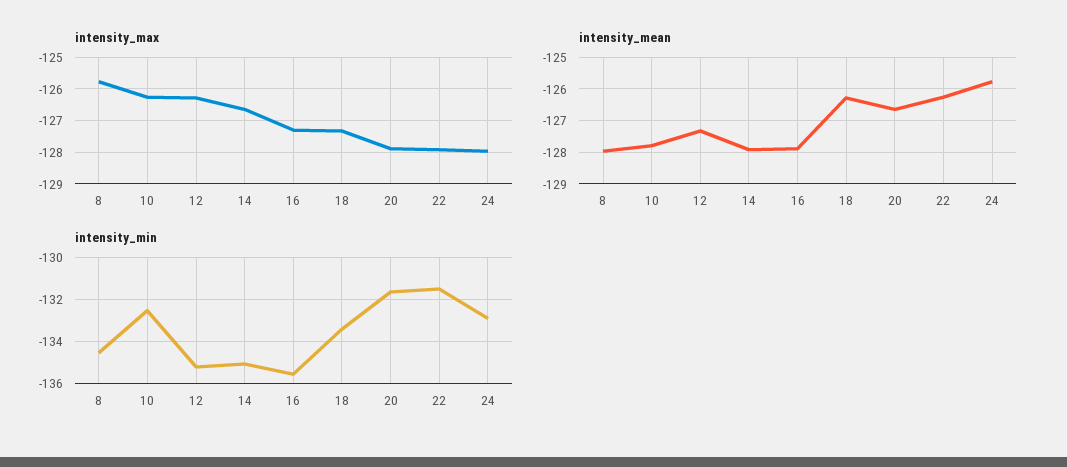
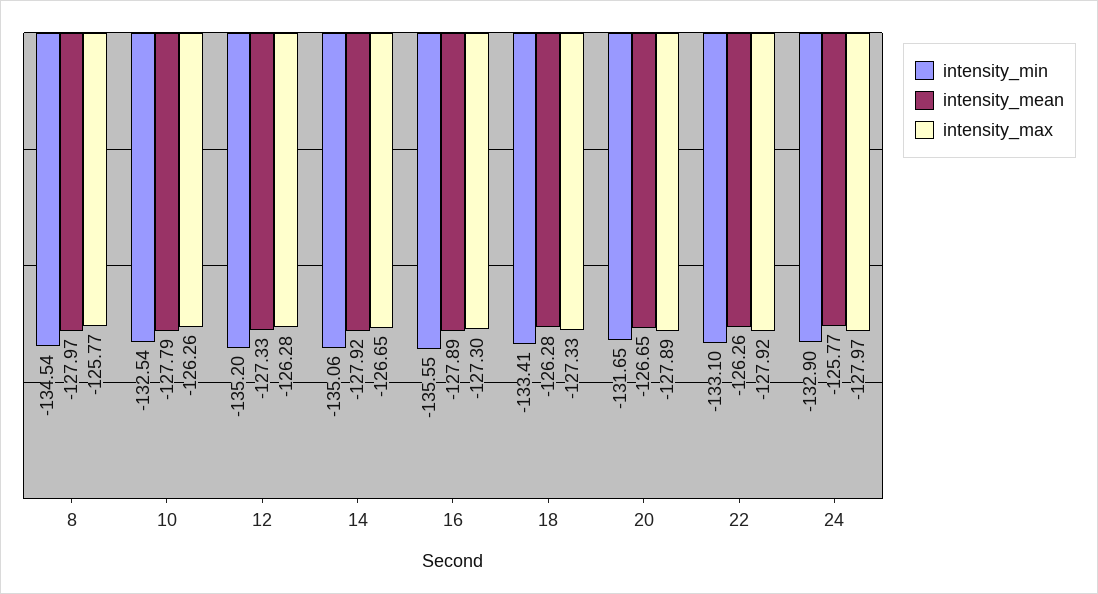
intensity_min, 22: -131.5 -> -133.1

